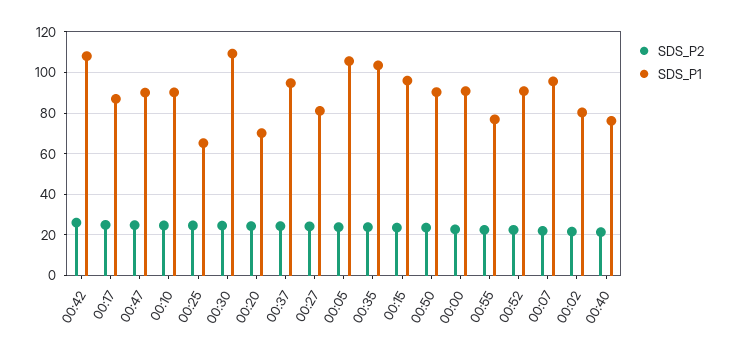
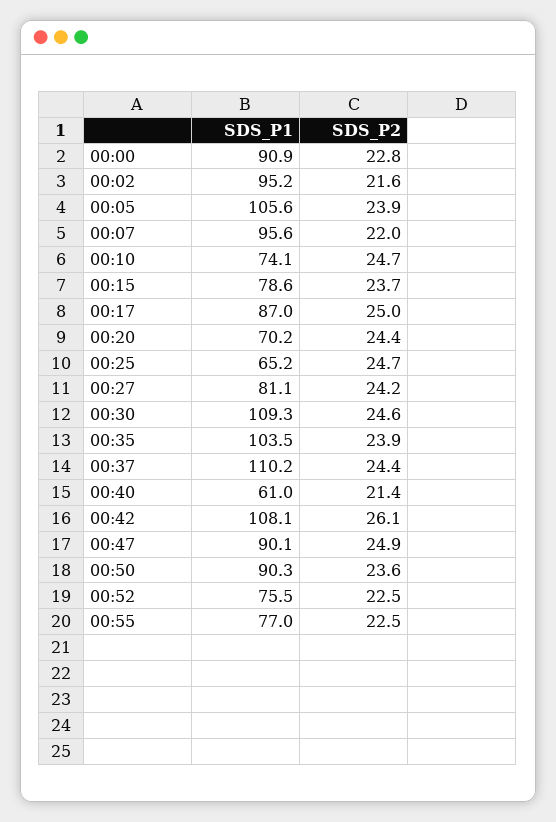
SDS_P1, 00:10: 90 -> 74.1
SDS_P1, 00:37: 95 -> 110.2
SDS_P1, 00:15: 95 -> 78.6
SDS_P1, 00:52: 90 -> 75.5
SDS_P1, 00:02: 80 -> 95.2
SDS_P1, 00:40: 75 -> 61

